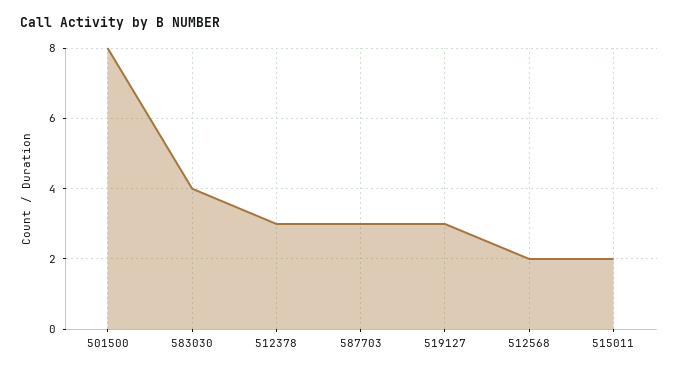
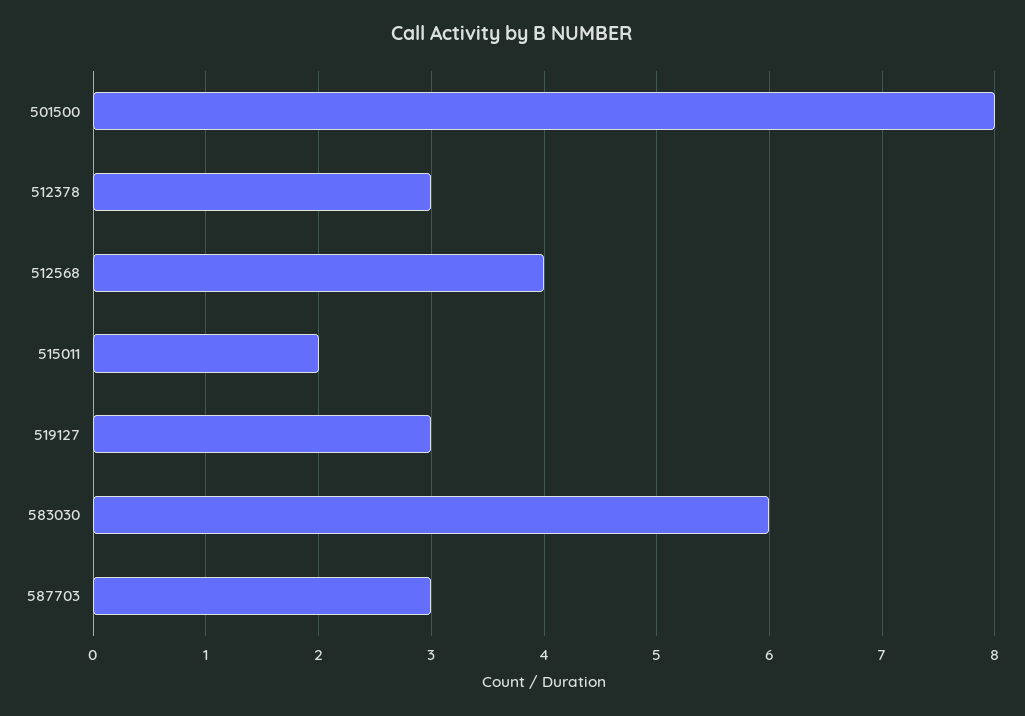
583030: 4 -> 6
512568: 2 -> 4

